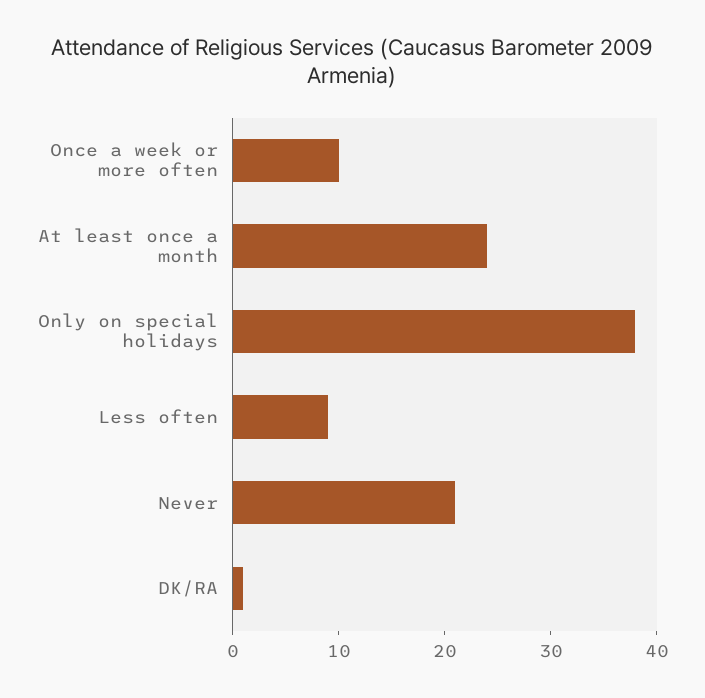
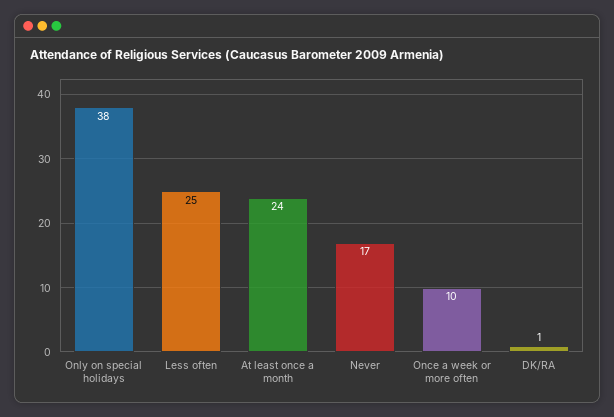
Less often: 9 -> 25
Never: 21 -> 17

